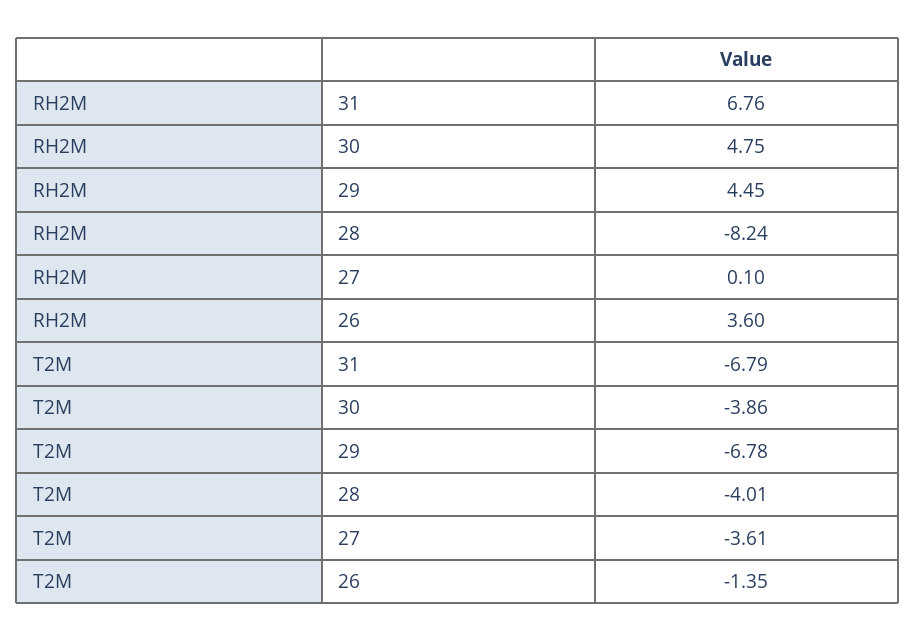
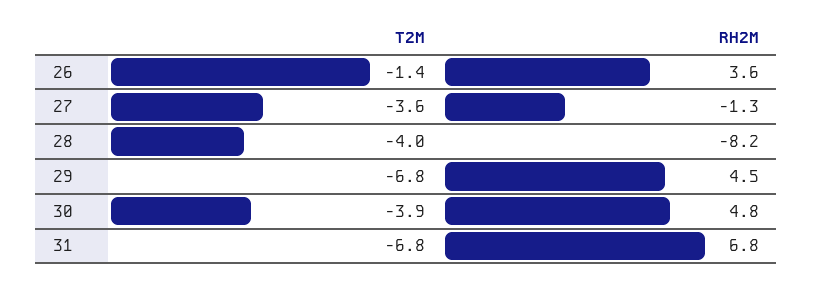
RH2M, 27: 0.1 -> -1.3

